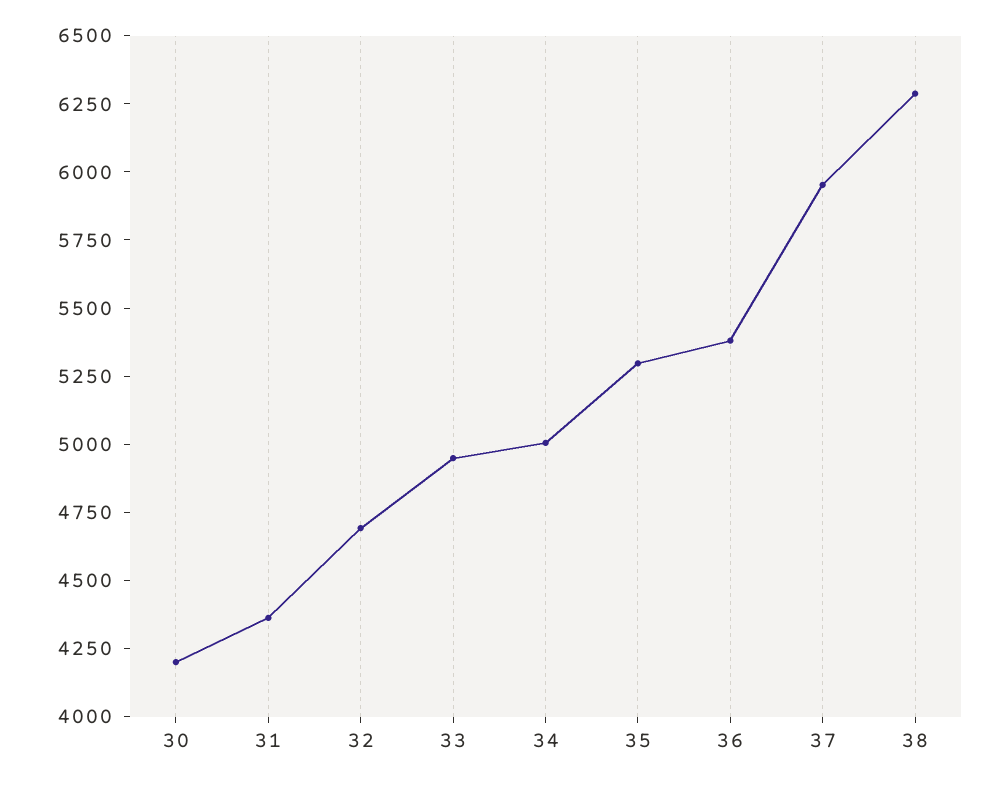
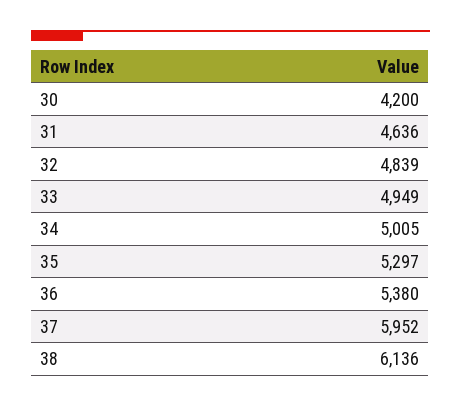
31: 4350 -> 4636
32: 4700 -> 4839
38: 6300 -> 6136

